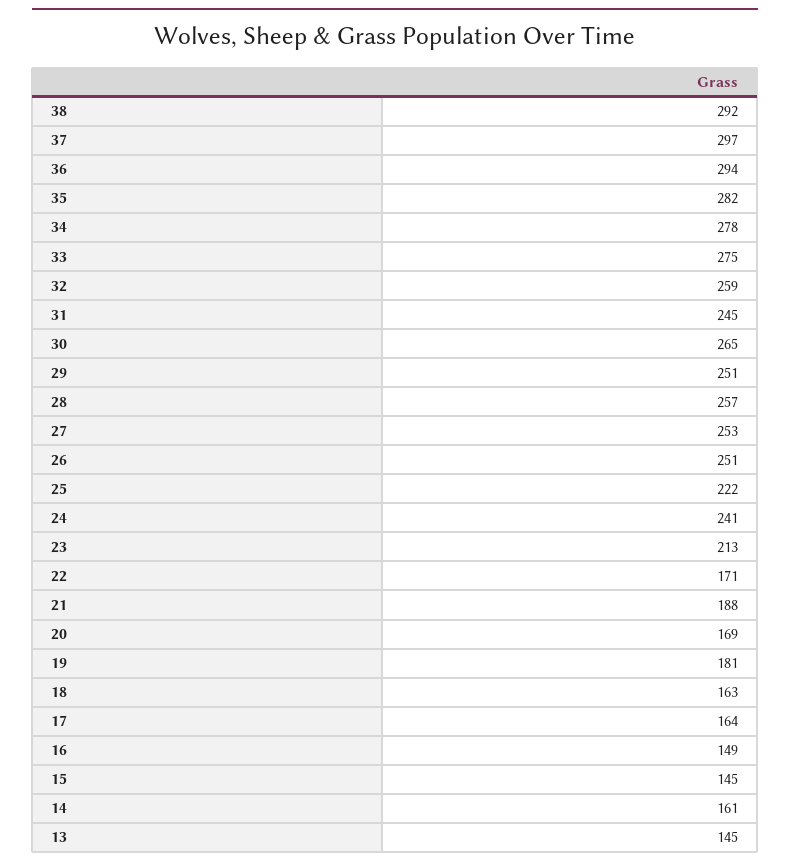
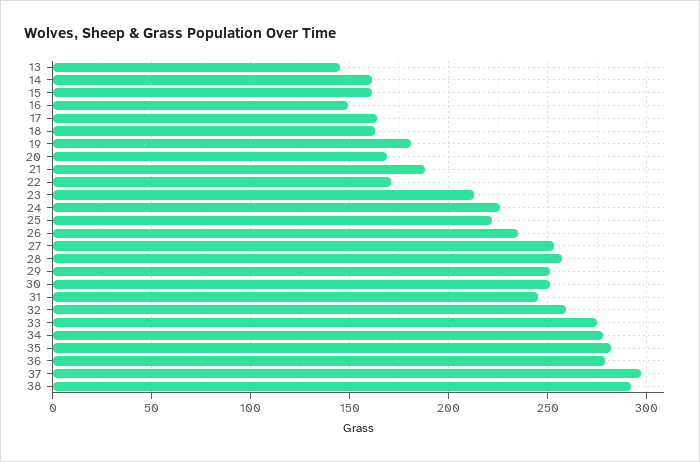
36: 294 -> 280
30: 265 -> 250
26: 251 -> 235
24: 241 -> 225
15: 145 -> 160

